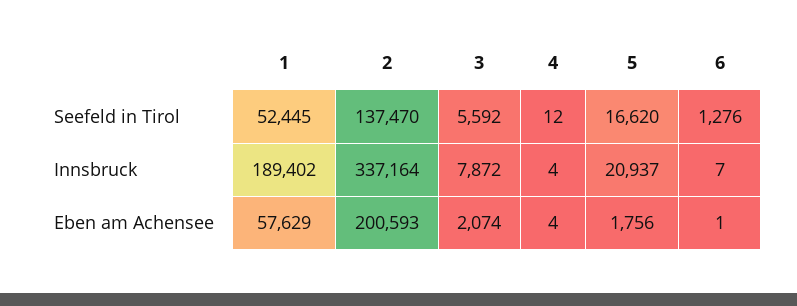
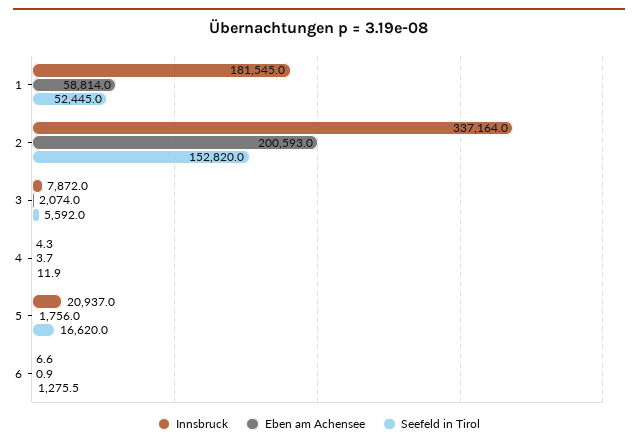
Seefeld in Tirol, 2: 137470 -> 152820
Innsbruck, 1: 189402 -> 181545
Eben am Achensee, 1: 57629 -> 58814

